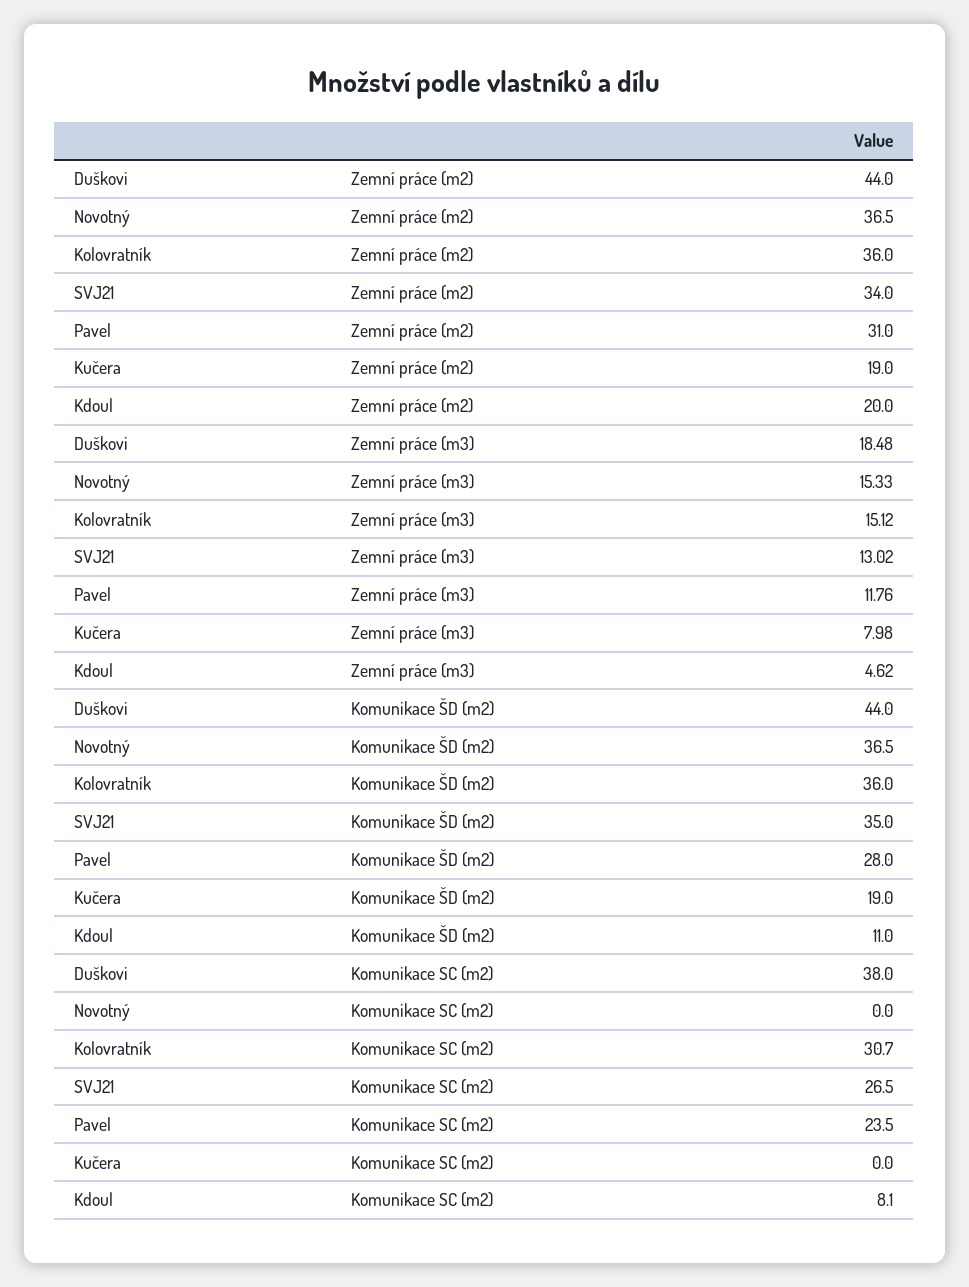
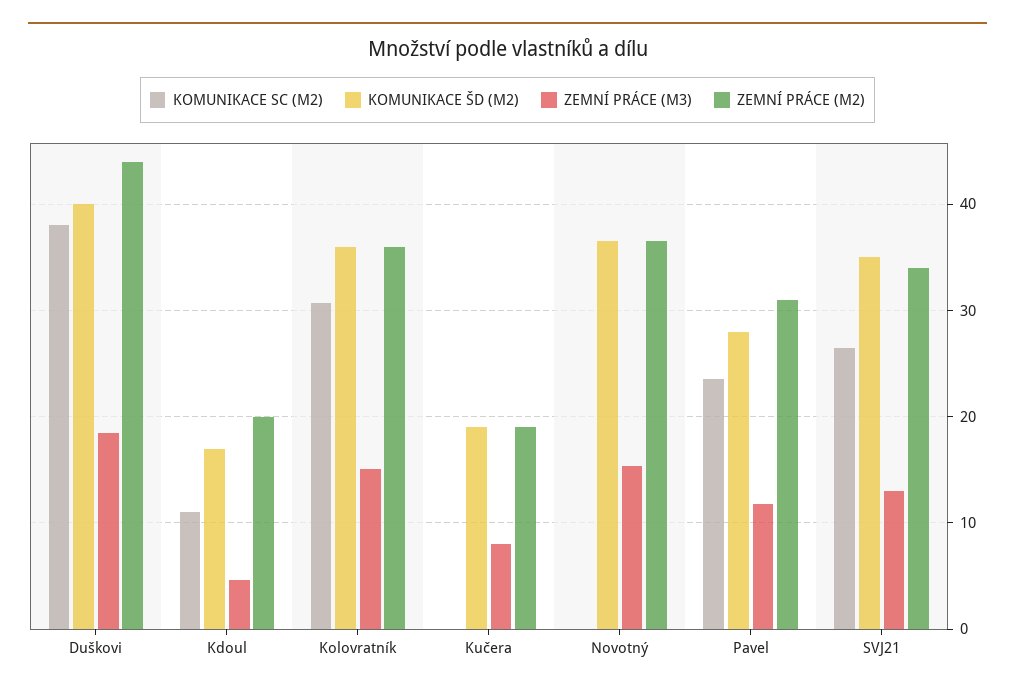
Komunikace ŠD (m2), Duškovi: 44 -> 40
Komunikace ŠD (m2), Kdoul: 11 -> 17
Komunikace SC (m2), Kdoul: 8.1 -> 11

